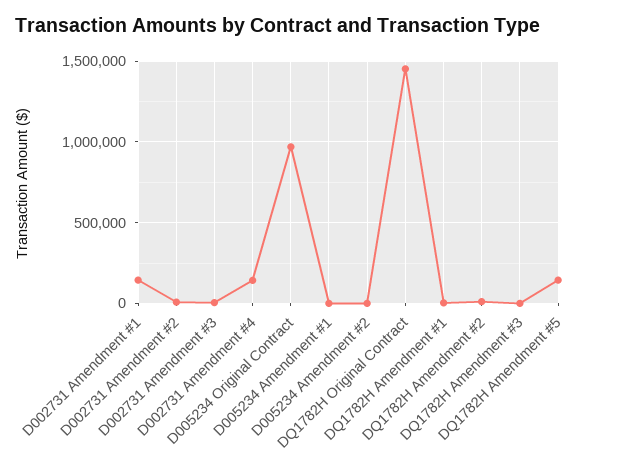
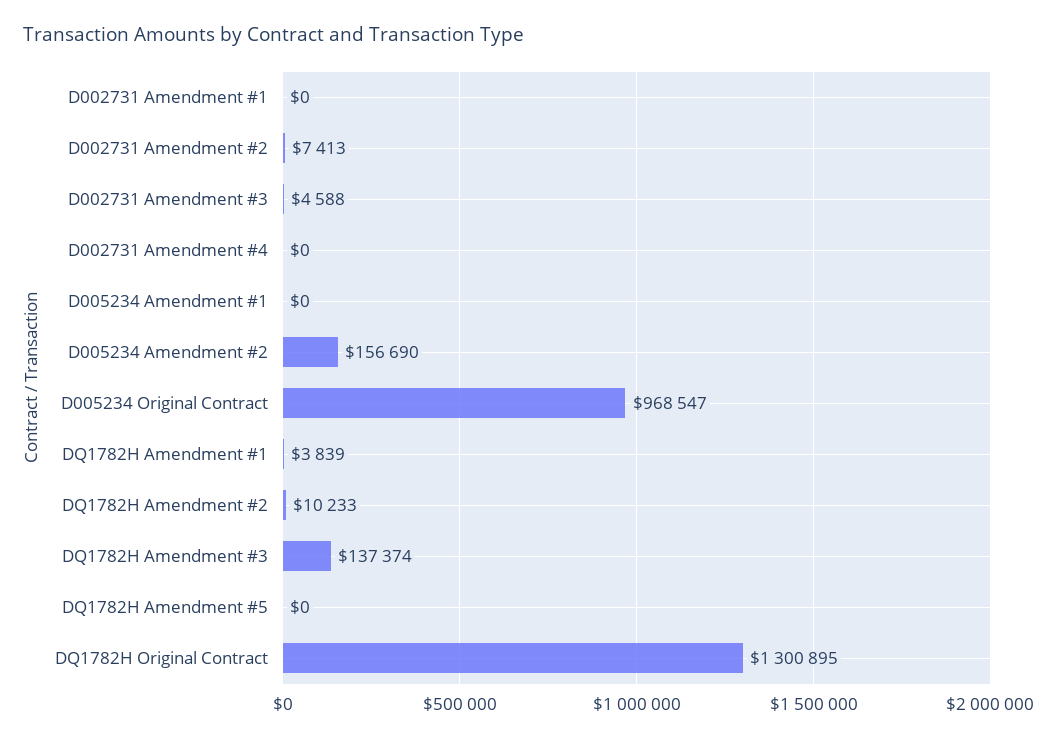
D002731 Amendment #1: 150000 -> 0
D002731 Amendment #4: 150000 -> 0
D005234 Amendment #2: 0 -> 156690
DQ1782H Original Contract: 1450000 -> 1300895
DQ1782H Amendment #3: 0 -> 137374
DQ1782H Amendment #5: 150000 -> 0

